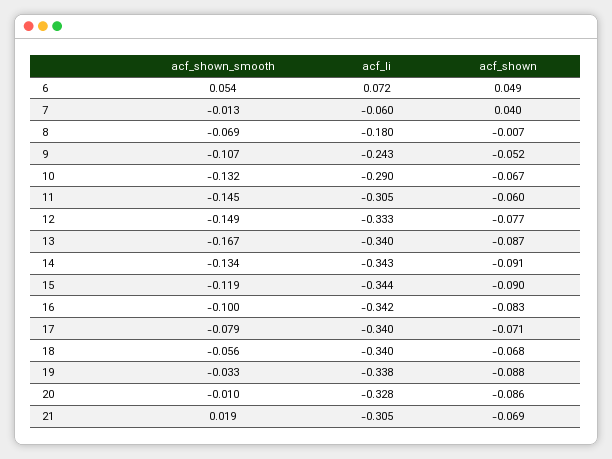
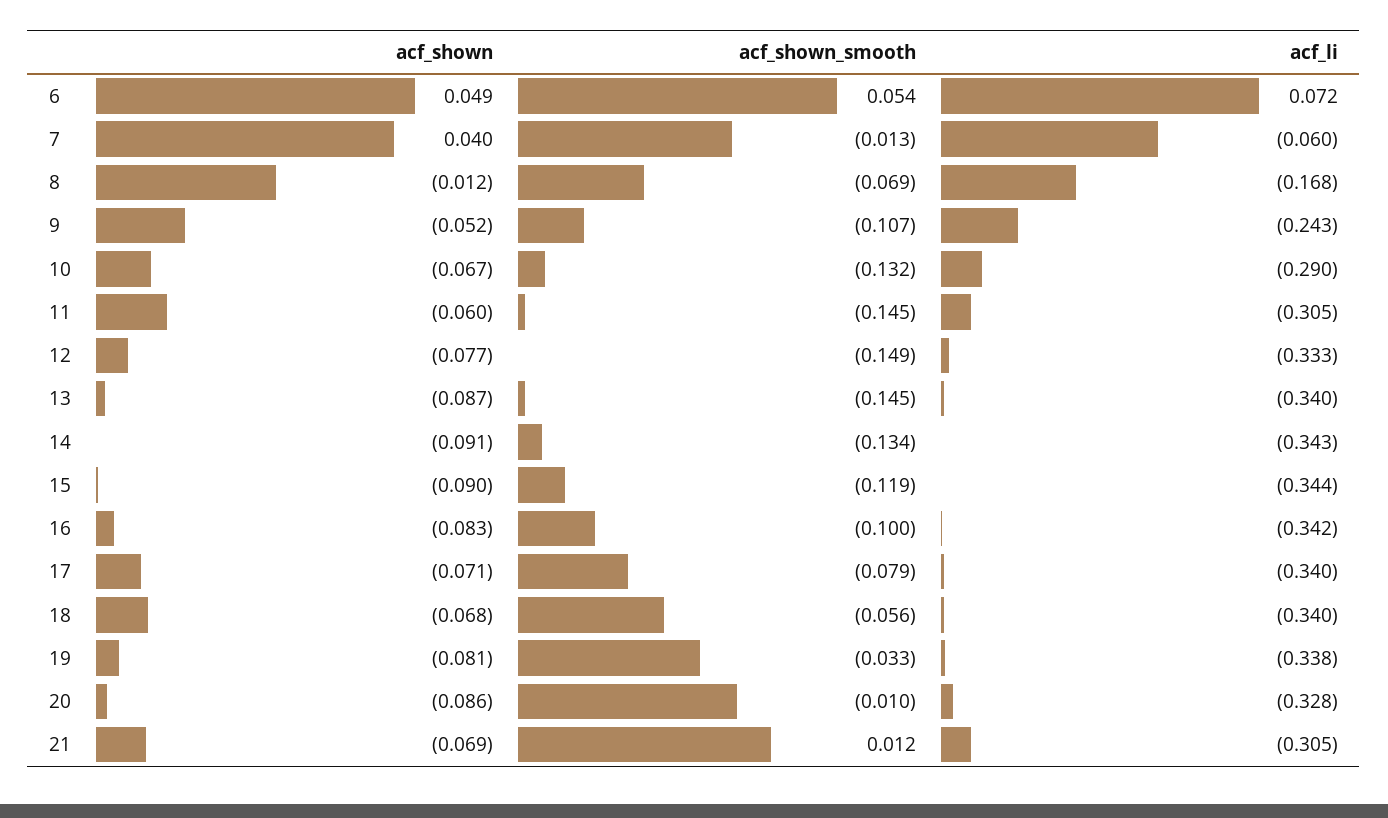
acf_li, 8: -0.18 -> -0.168
acf_shown, 8: -0.007 -> -0.012
acf_shown_smooth, 13: -0.167 -> -0.145
acf_shown, 19: -0.088 -> -0.081
acf_shown_smooth, 21: 0.019 -> 0.012

